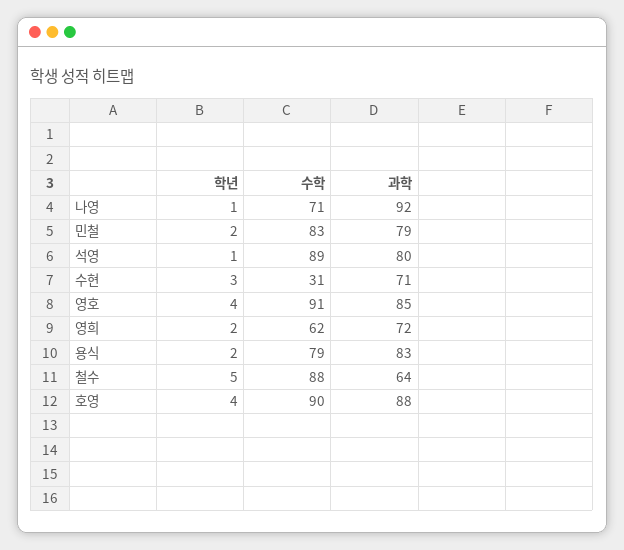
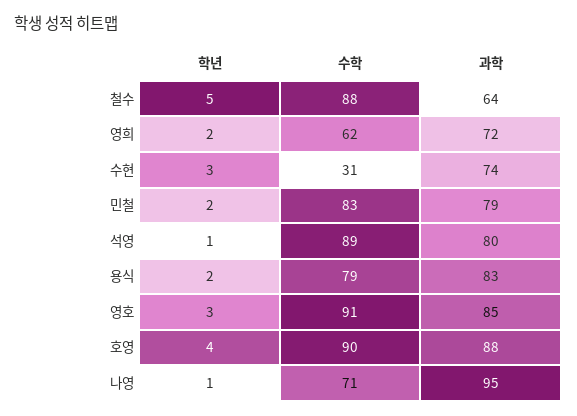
과학, 나영: 92 -> 95
과학, 수현: 71 -> 74
학년, 영호: 4 -> 3

